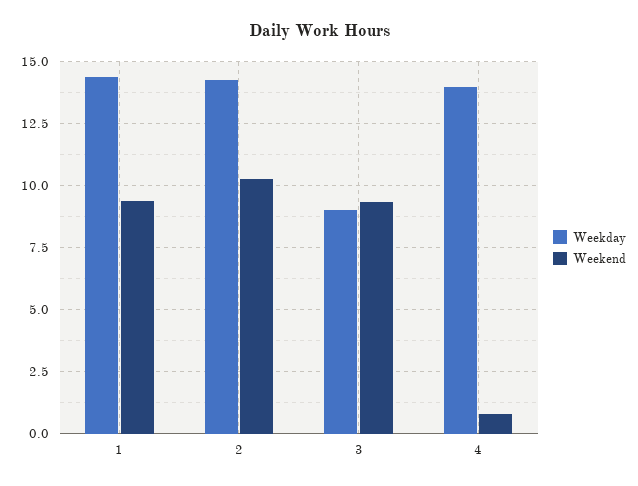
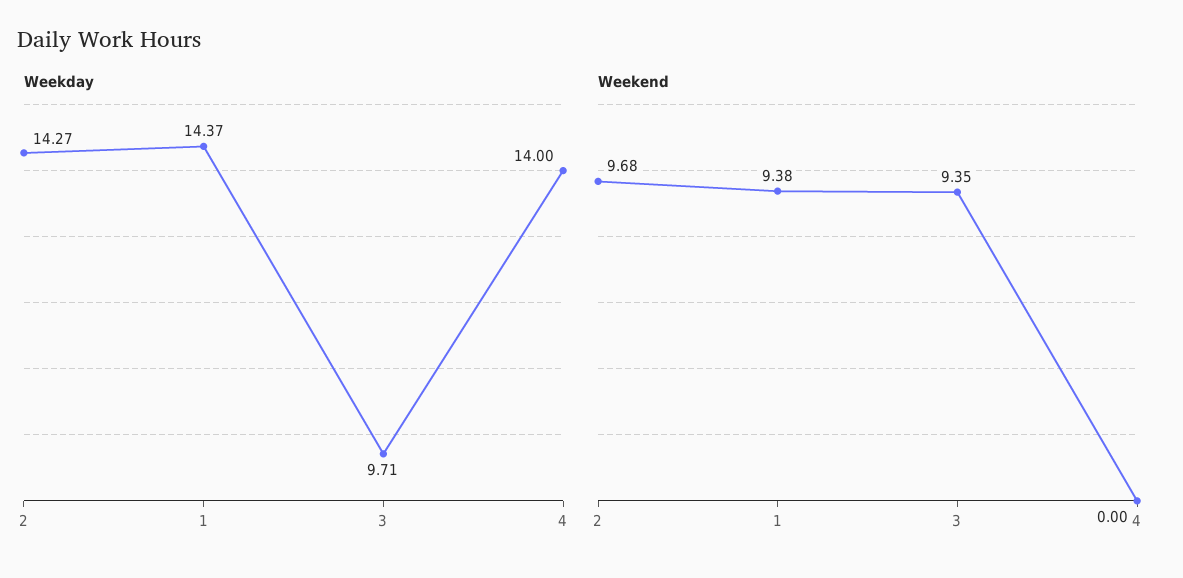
Weekend, 2: 10.25 -> 9.68
Weekday, 3: 9 -> 9.71
Weekend, 4: 0.75 -> 0

